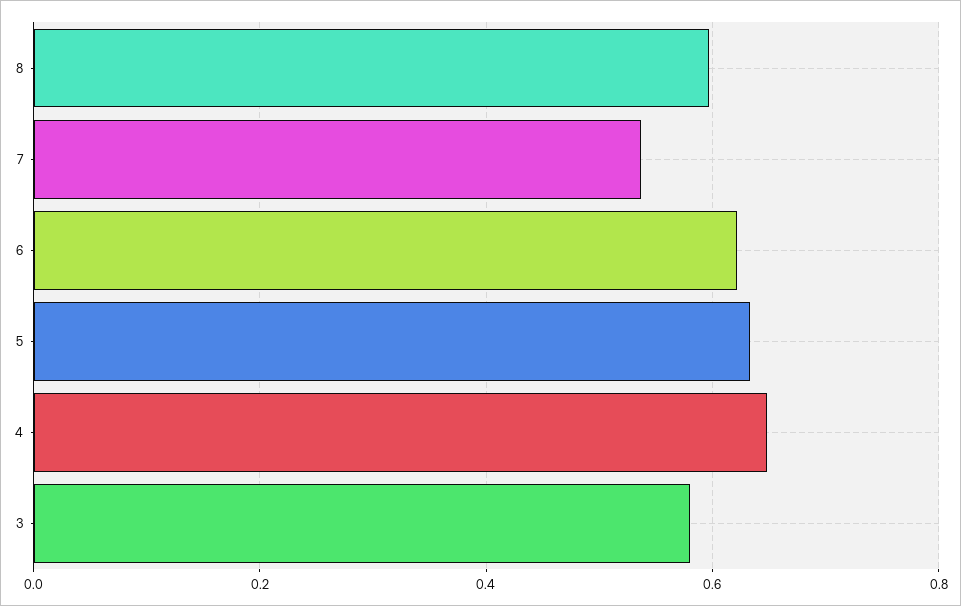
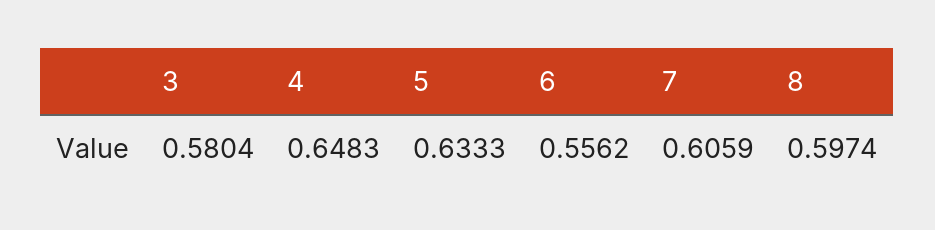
7: 0.54 -> 0.6059
6: 0.62 -> 0.5562

